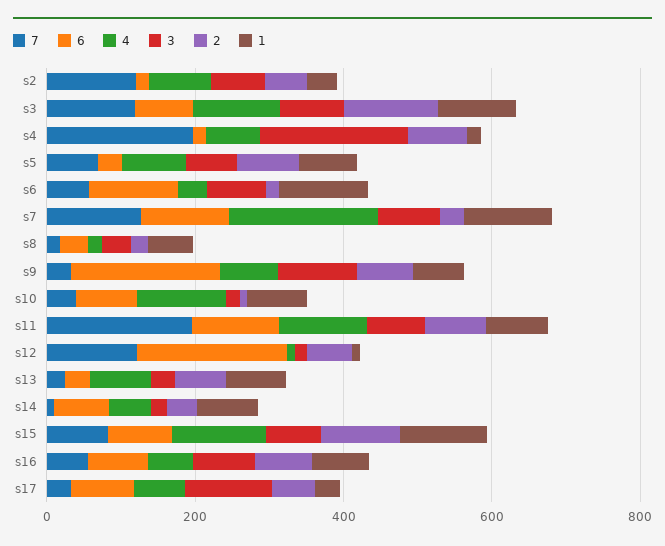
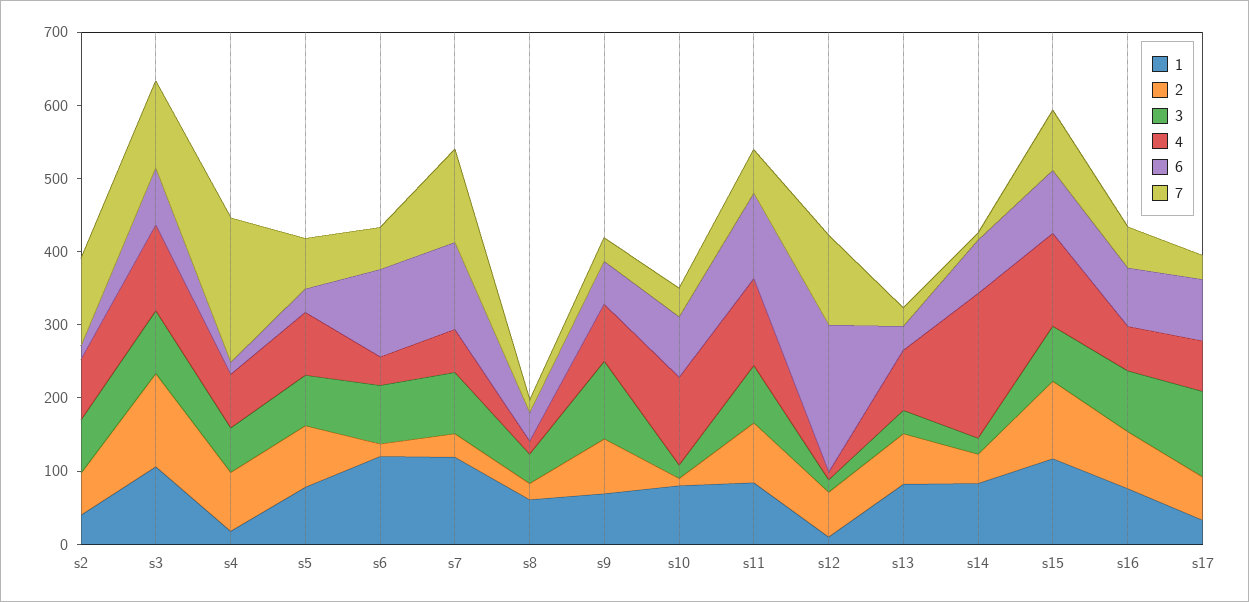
3, s4: 200 -> 60
4, s7: 200 -> 60
6, s9: 200 -> 60
7, s11: 200 -> 60
4, s14: 50 -> 200

